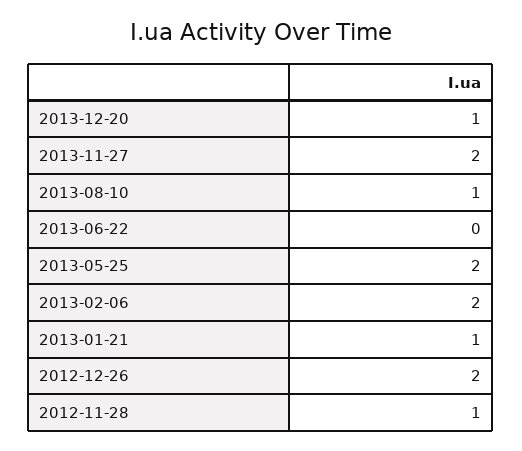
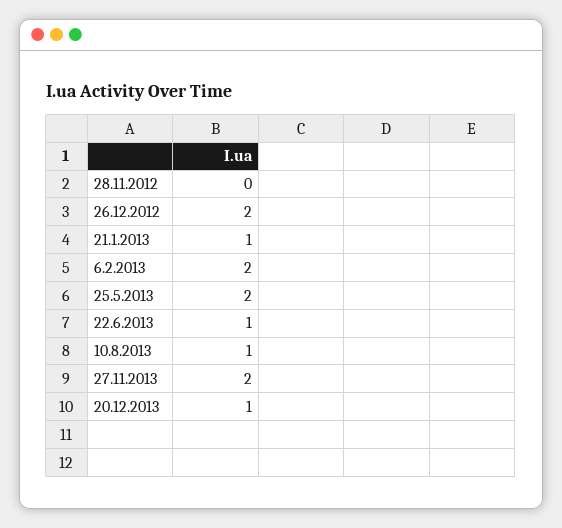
2013-06-22: 0 -> 1
2012-11-28: 1 -> 0

